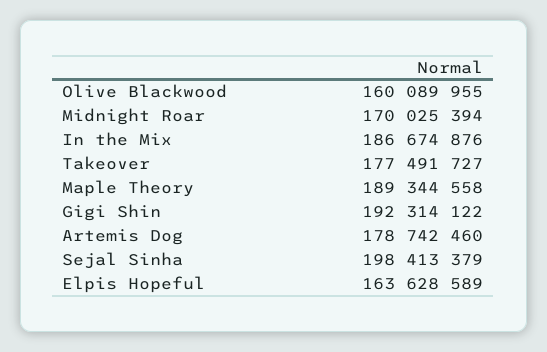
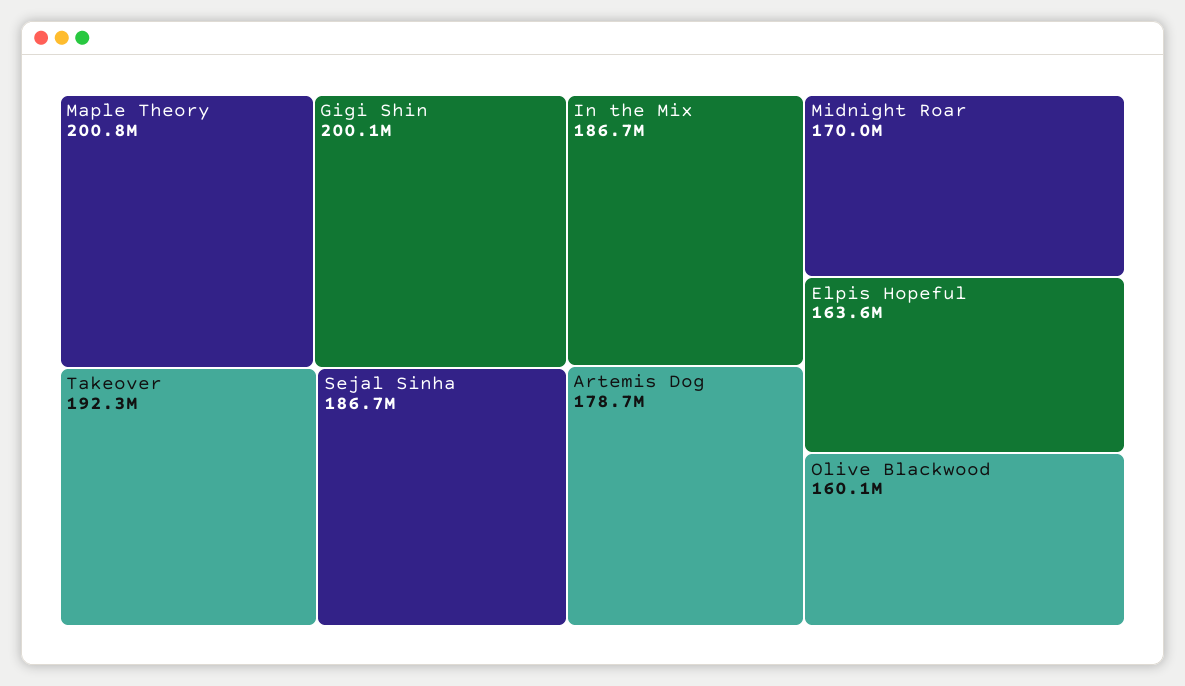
Takeover: 177491727 -> 192300000
Maple Theory: 189344558 -> 200800000
Gigi Shin: 192314122 -> 200100000
Sejal Sinha: 198413379 -> 186700000

